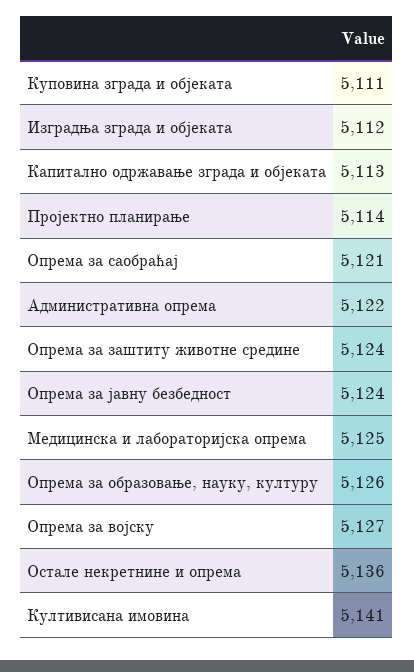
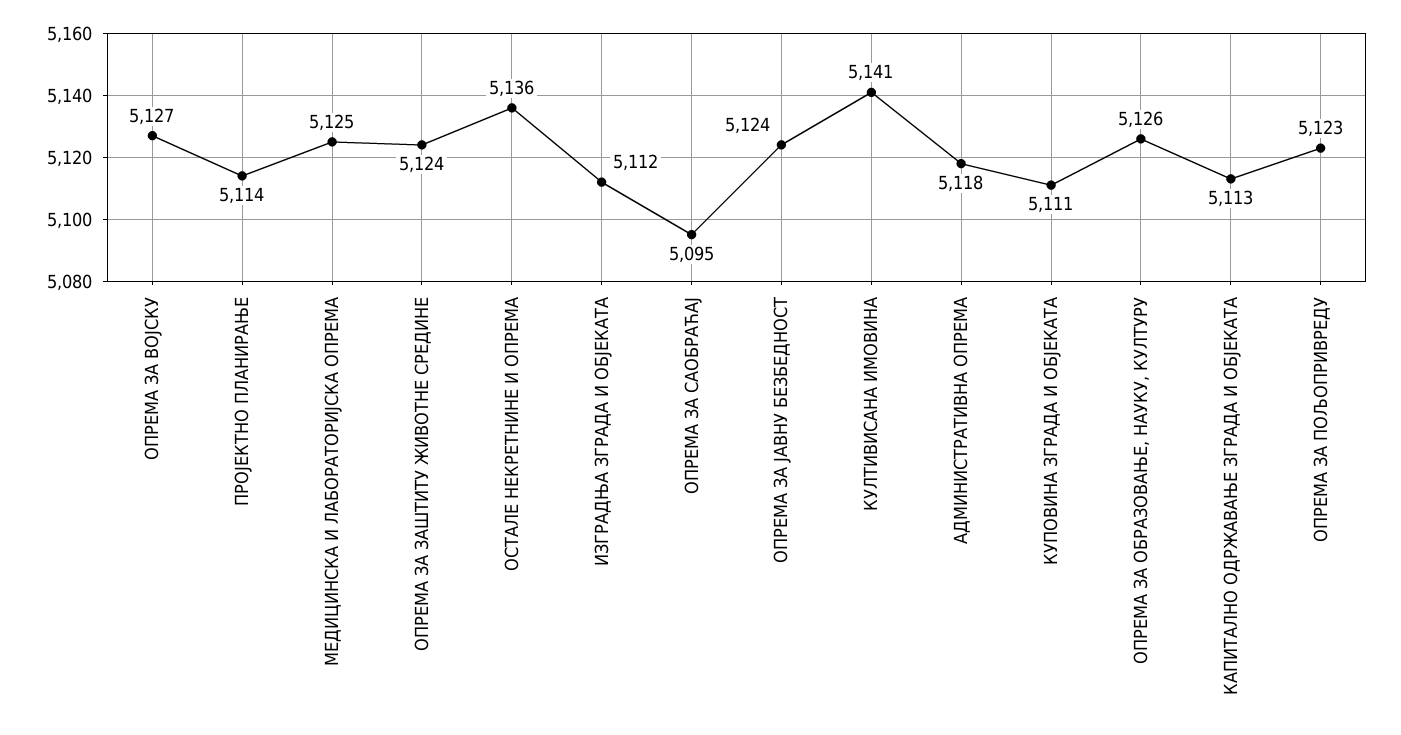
Опрема за саобраћај: 5121 -> 5095
Административна опрема: 5122 -> 5118
ОПРЕМА ЗА ПОЉОПРИВРЕДУ: none -> 5123

